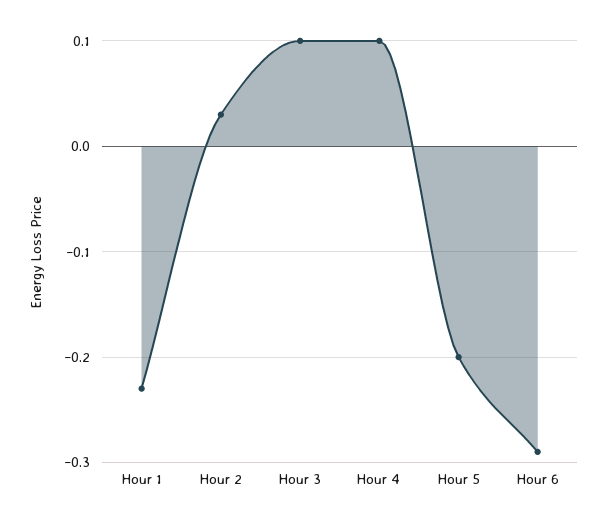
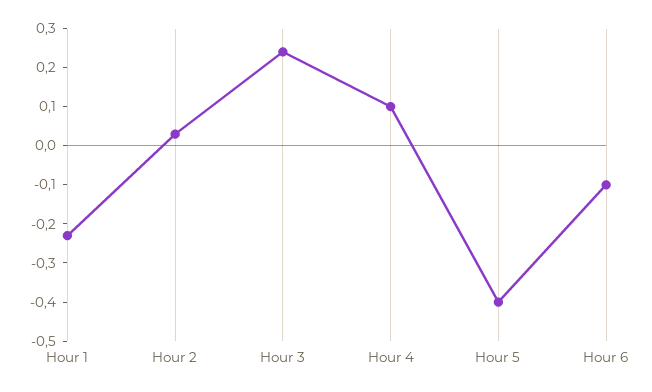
Hour 3: 0.1 -> 0.25
Hour 5: -0.2 -> -0.4
Hour 6: -0.29 -> -0.1

